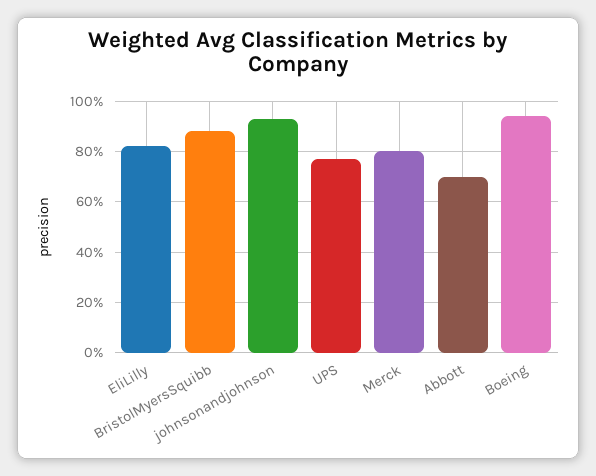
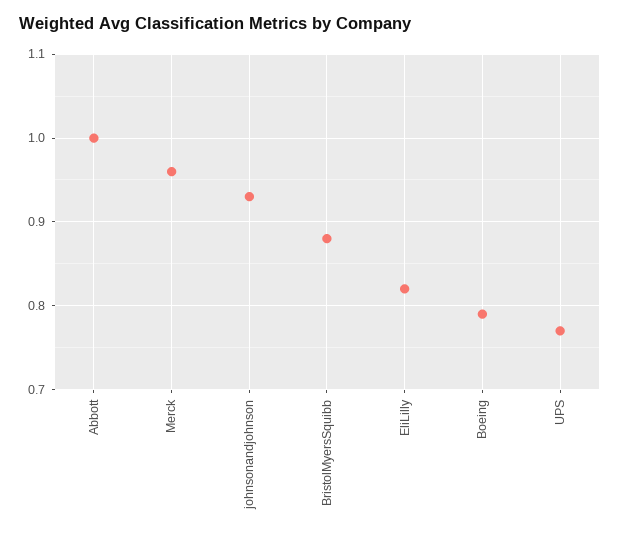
Merck: 0.8 -> 0.96
Abbott: 0.7 -> 1
Boeing: 0.95 -> 0.79

